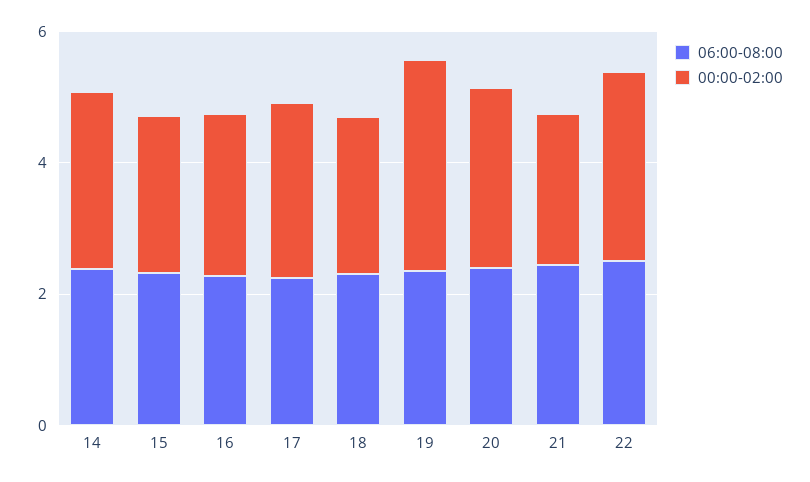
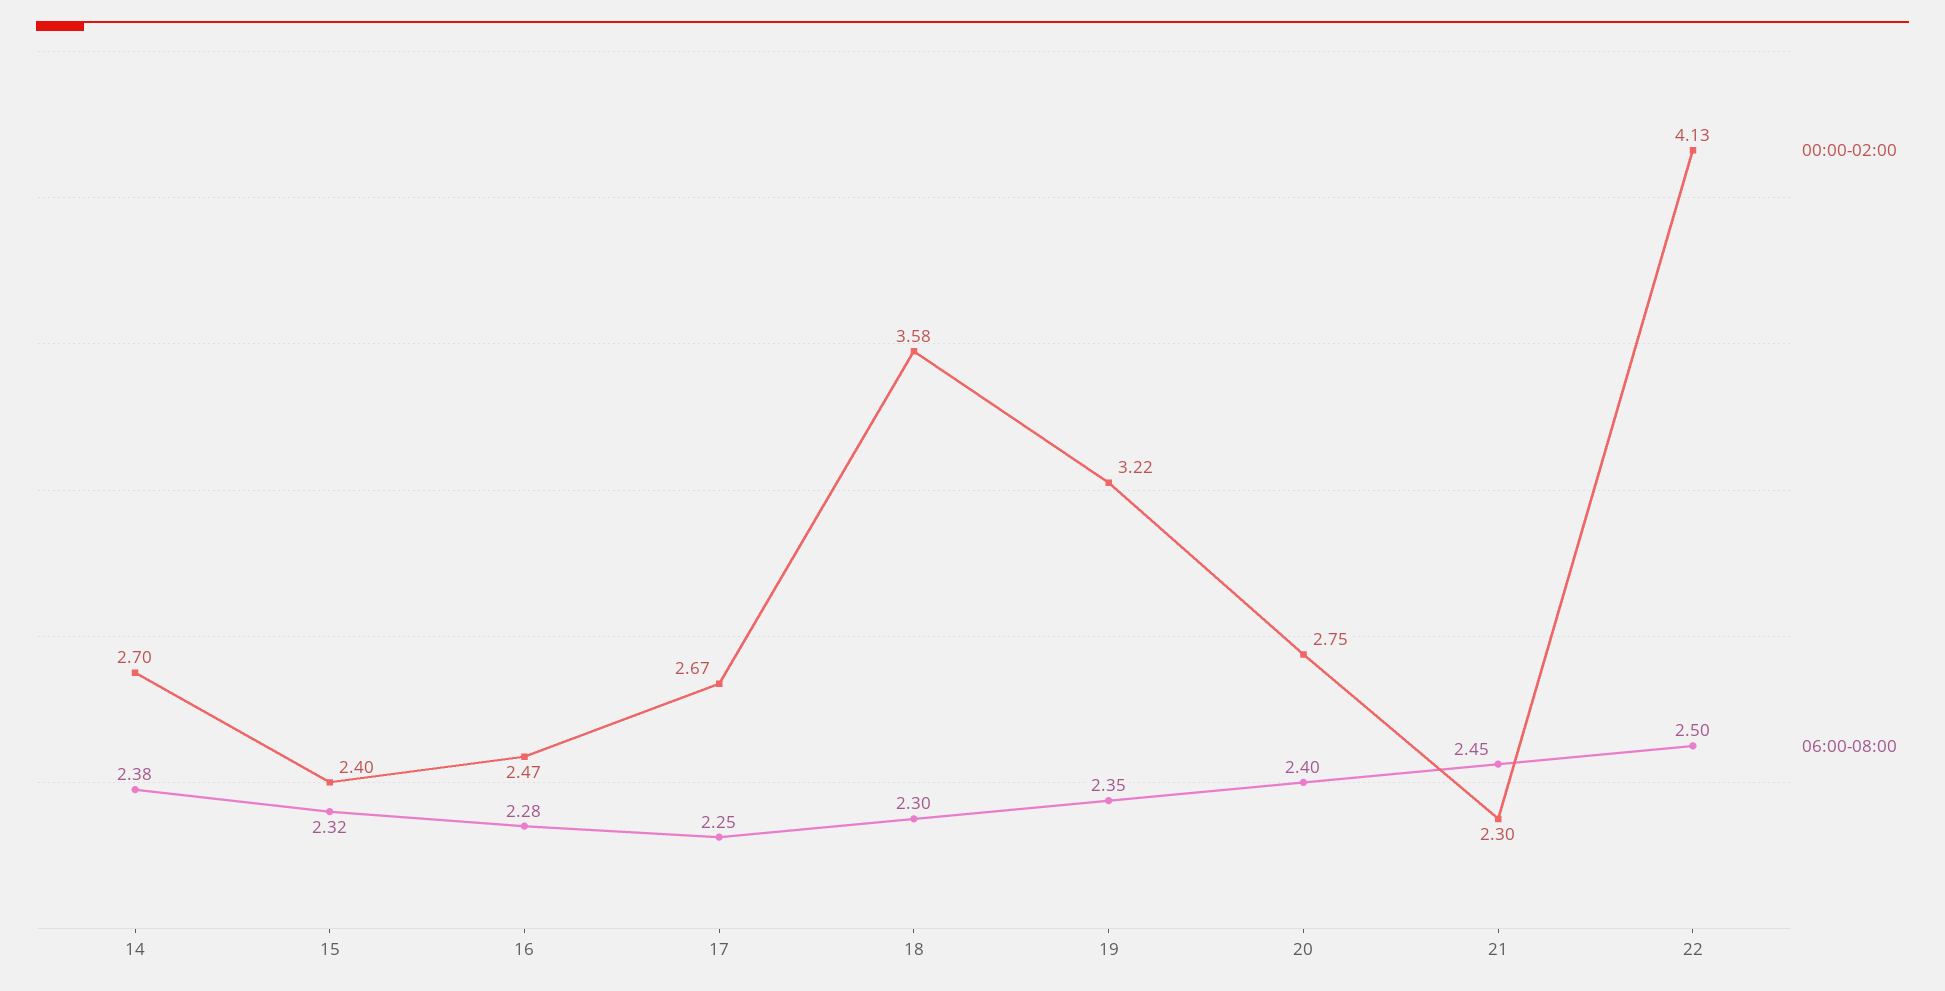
00:00-02:00, 18: 2.5 -> 3.58
00:00-02:00, 22: 3 -> 4.13

